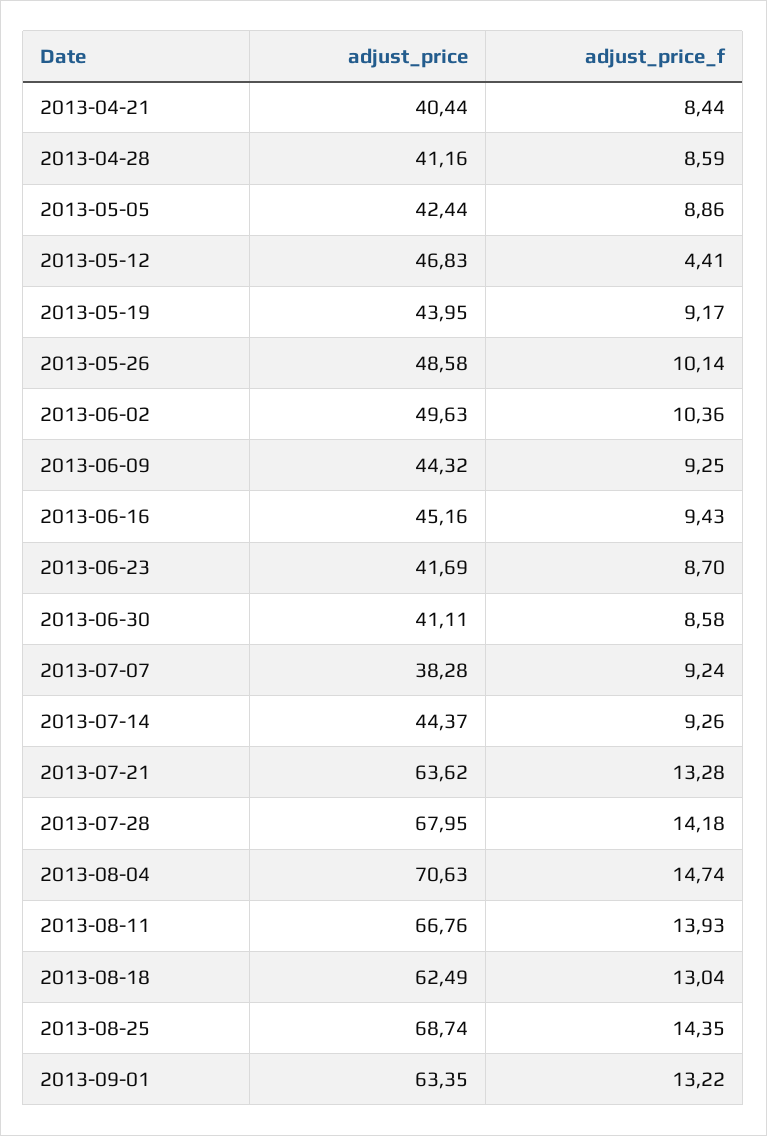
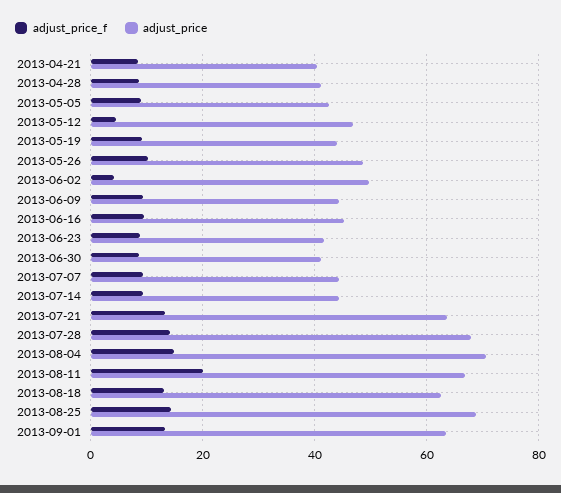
adjust_price_f, 2013-06-02: 10.36 -> 4
adjust_price, 2013-07-07: 38.28 -> 44
adjust_price_f, 2013-08-11: 13.93 -> 20

